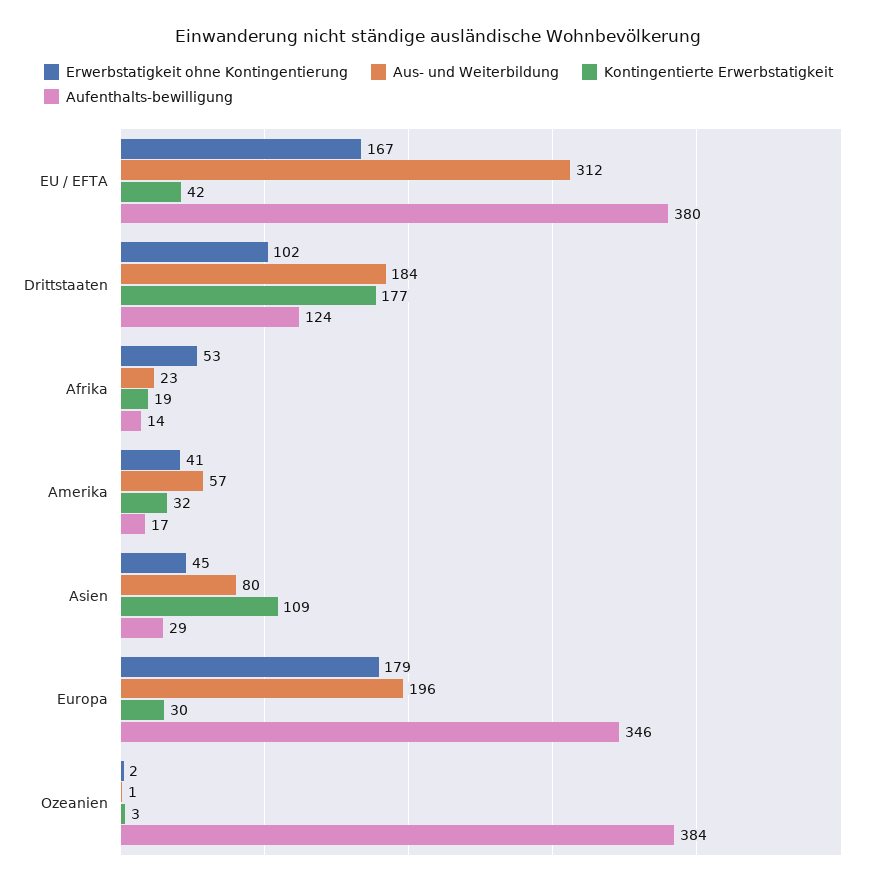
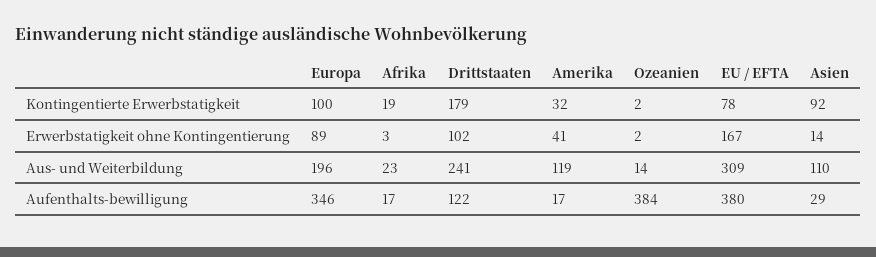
Aus- und Weiterbildung, EU / EFTA: 312 -> 309
Kontingentierte Erwerbstatigkeit, EU / EFTA: 42 -> 78
Aus- und Weiterbildung, Drittstaaten: 184 -> 241
Kontingentierte Erwerbstatigkeit, Drittstaaten: 177 -> 179
Aufenthalts-bewilligung, Drittstaaten: 124 -> 122
Erwerbstatigkeit ohne Kontingentierung, Afrika: 53 -> 3
Aufenthalts-bewilligung, Afrika: 14 -> 17
Aus- und Weiterbildung, Amerika: 57 -> 119
Erwerbstatigkeit ohne Kontingentierung, Asien: 45 -> 14
Aus- und Weiterbildung, Asien: 80 -> 110
Kontingentierte Erwerbstatigkeit, Asien: 109 -> 92
Erwerbstatigkeit ohne Kontingentierung, Europa: 179 -> 89
Kontingentierte Erwerbstatigkeit, Europa: 30 -> 100
Aus- und Weiterbildung, Ozeanien: 1 -> 14
Kontingentierte Erwerbstatigkeit, Ozeanien: 3 -> 2

